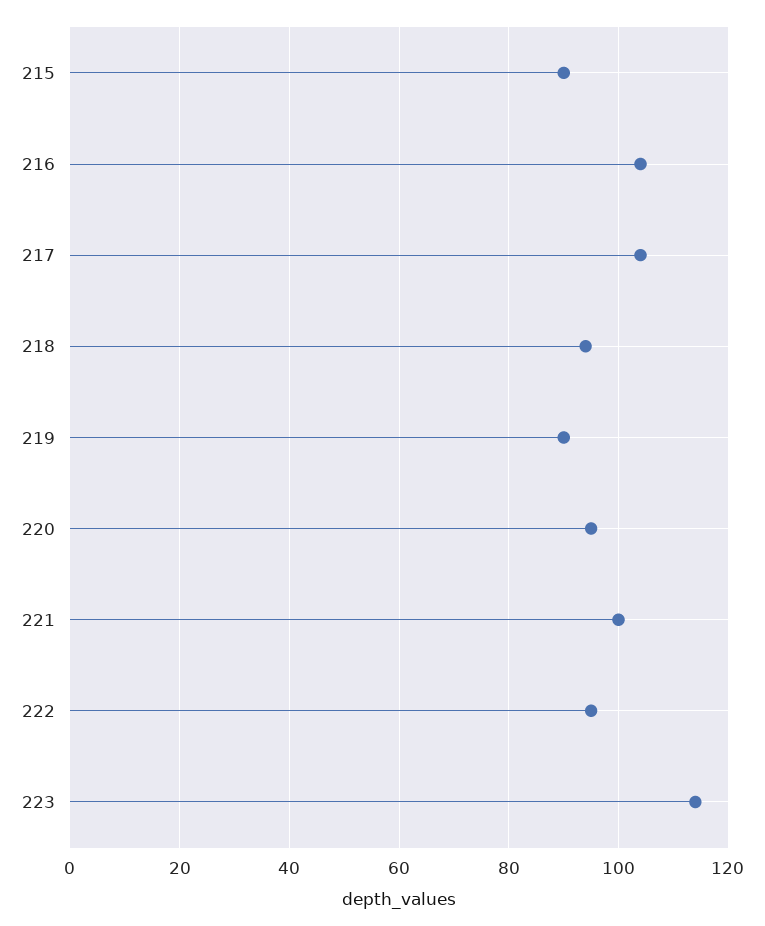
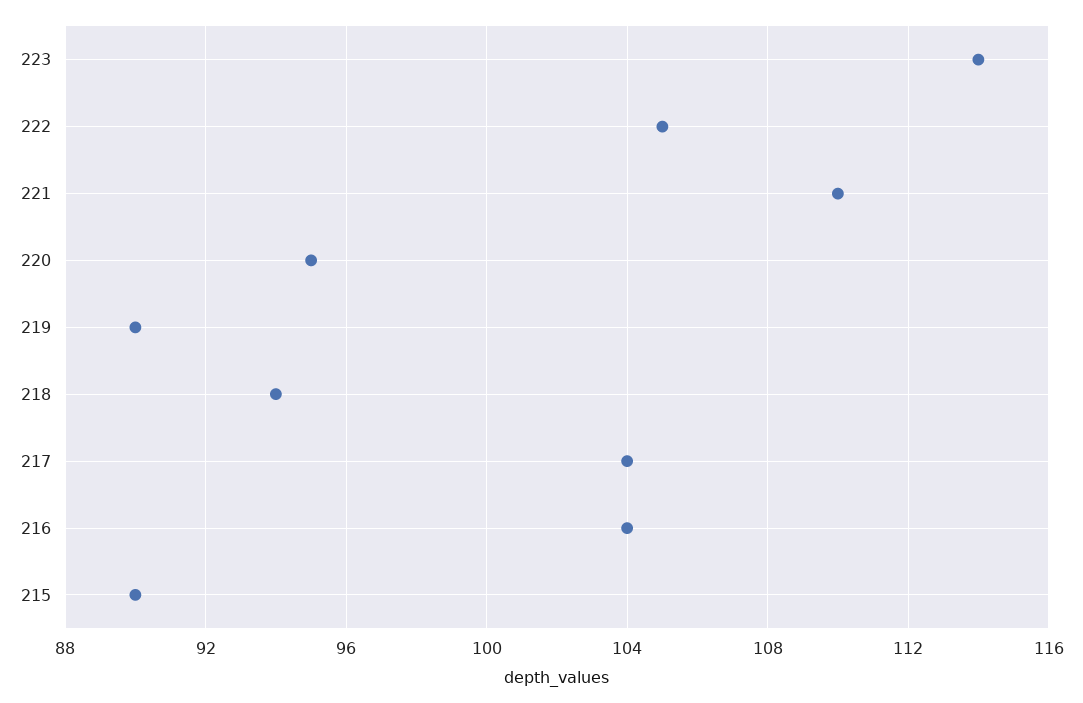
221: 100 -> 110
222: 95 -> 105

